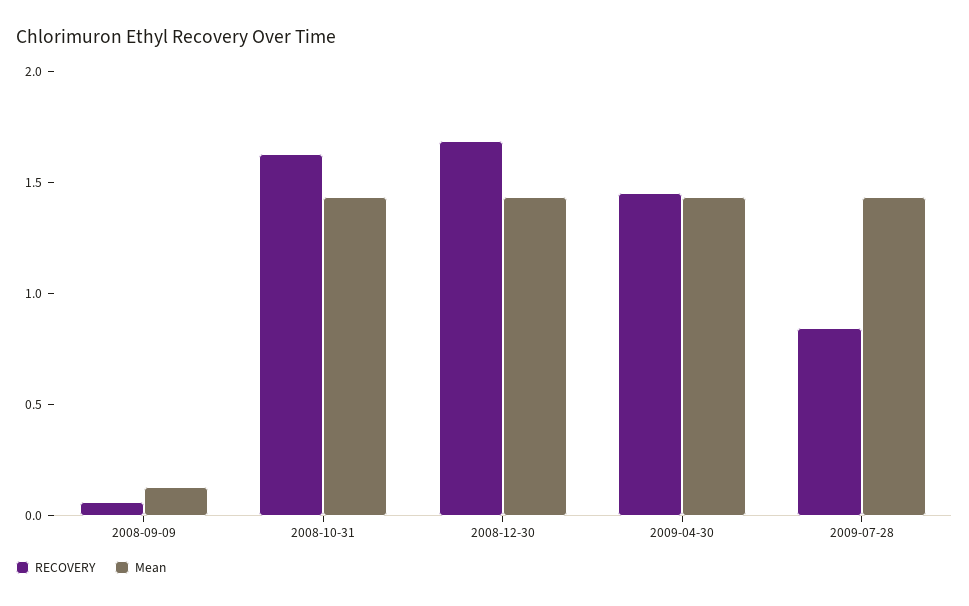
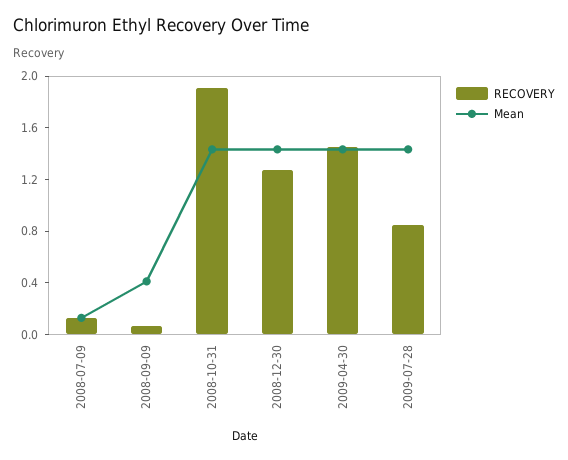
Mean, 2008-09-09: 0.1 -> 0.4
RECOVERY, 2008-10-31: 1.6 -> 1.9
RECOVERY, 2008-12-30: 1.7 -> 1.3
RECOVERY, 2008-07-09: none -> 0.1
Mean, 2008-07-09: none -> 0.1

